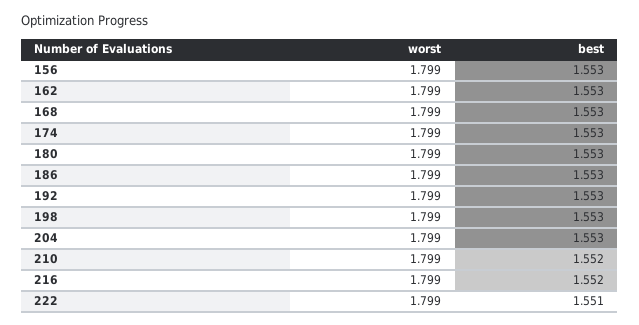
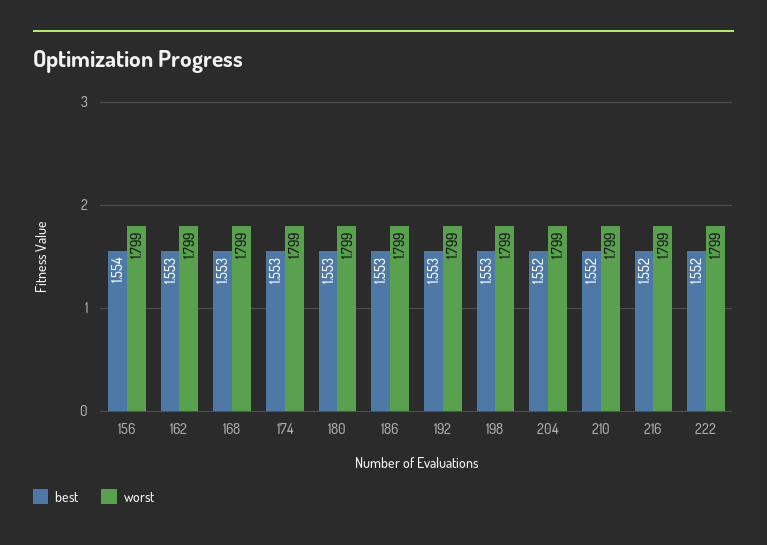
best, 156: 1.553 -> 1.554
best, 204: 1.553 -> 1.552
best, 222: 1.551 -> 1.552

